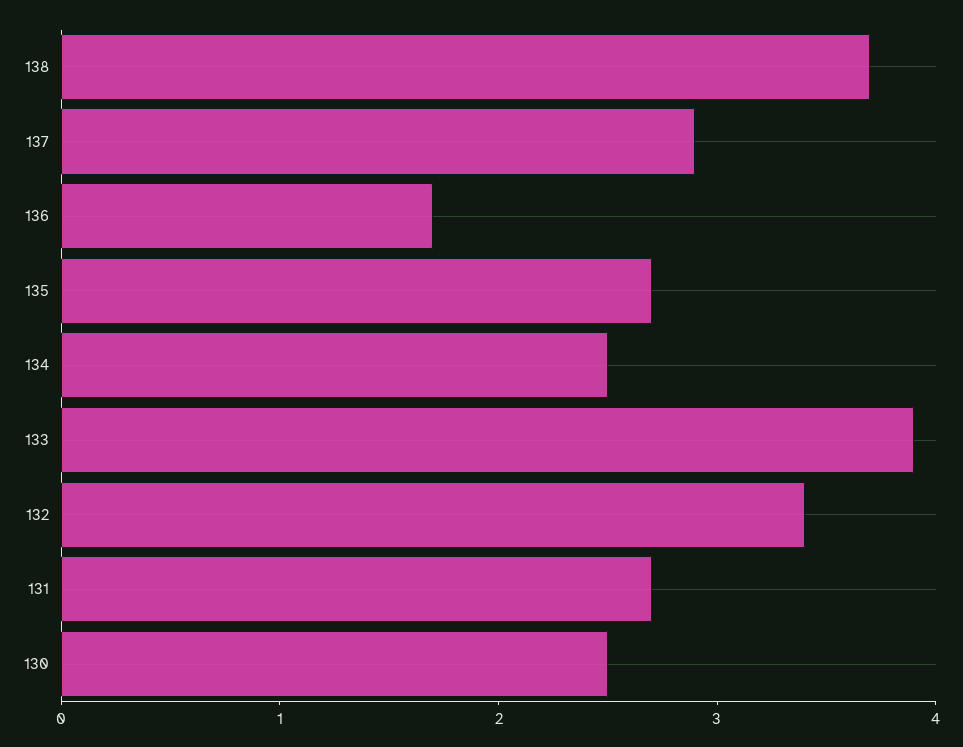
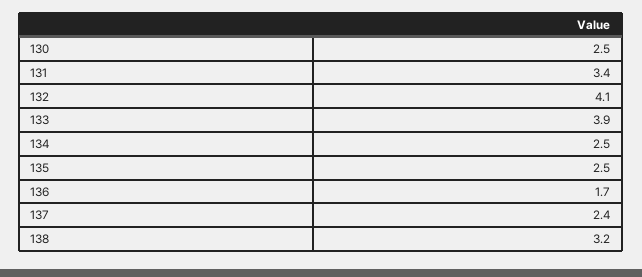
138: 3.7 -> 3.2
137: 2.9 -> 2.4
135: 2.7 -> 2.5
132: 3.4 -> 4.1
131: 2.7 -> 3.4

